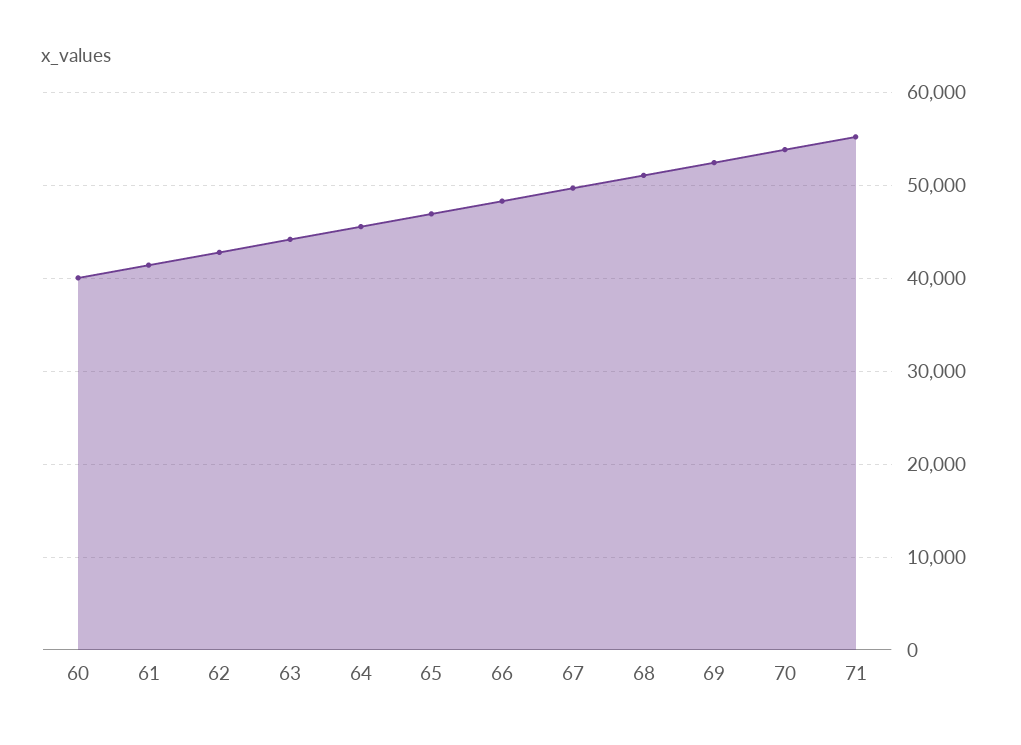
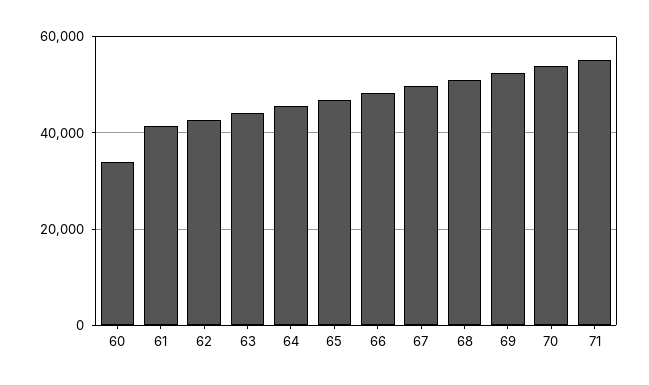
60: 40000 -> 34000

